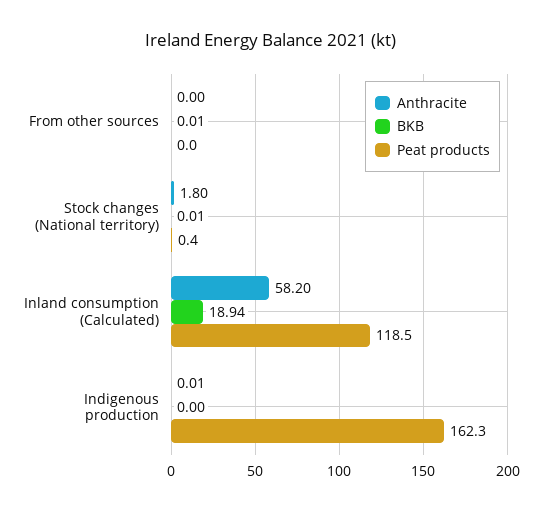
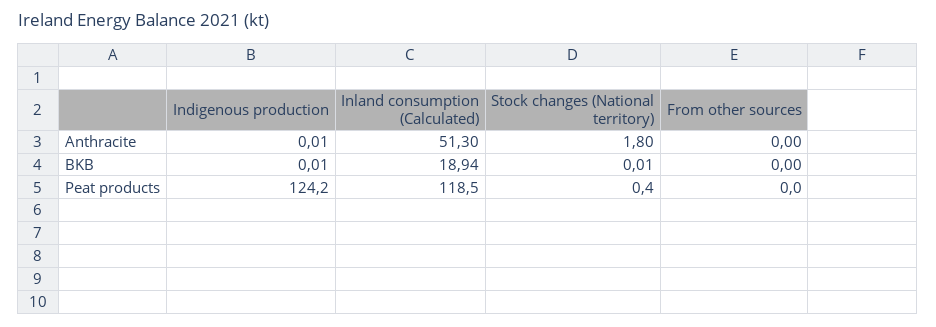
BKB, From other sources: 0.01 -> 0
Anthracite, Inland consumption (Calculated): 58.2 -> 51.3
BKB, Indigenous production: 0 -> 0.01
Peat products, Indigenous production: 162.3 -> 124.2

